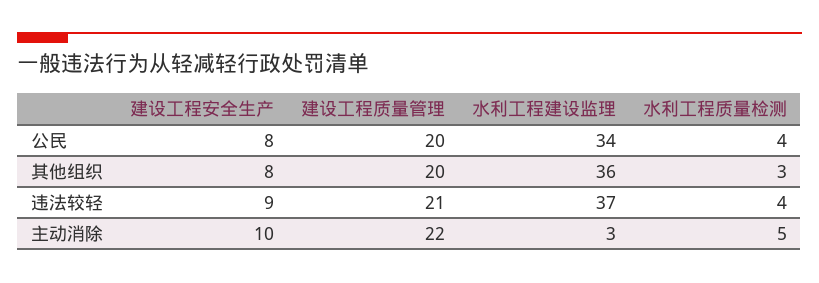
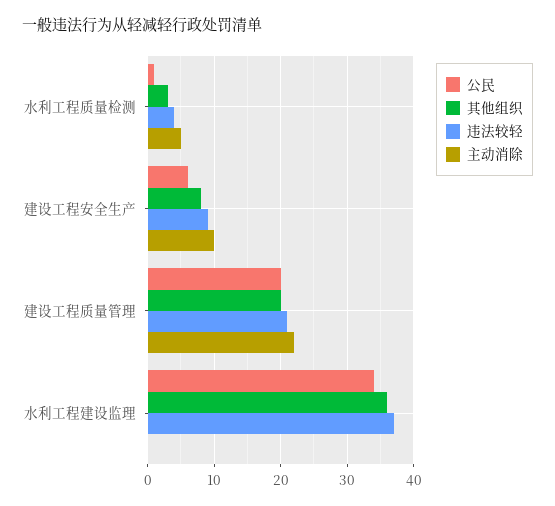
公民, 建设工程安全生产: 8 -> 6
公民, 水利工程质量检测: 4 -> 1
主动消除, 水利工程建设监理: 3 -> 0

